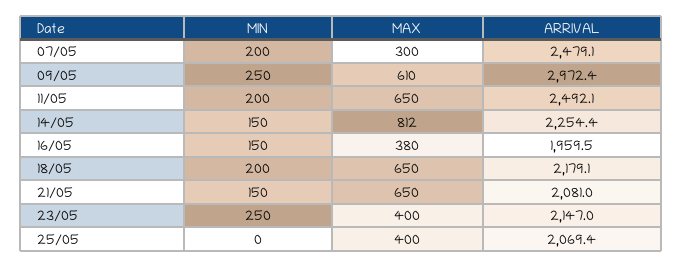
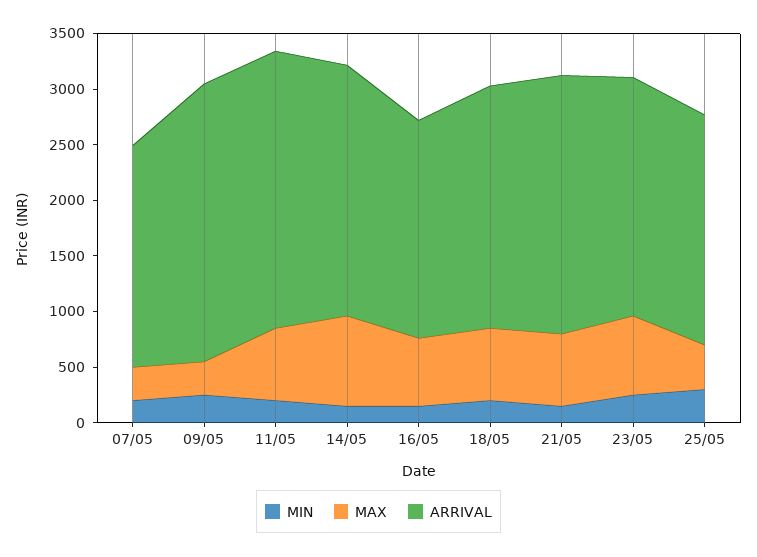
ARRIVAL, 07/05: 2479.1 -> 2000
MAX, 09/05: 610 -> 300
ARRIVAL, 09/05: 2972.4 -> 2500
MAX, 16/05: 380 -> 600
ARRIVAL, 21/05: 2081 -> 2300
MAX, 23/05: 400 -> 700
MIN, 25/05: 0 -> 300

